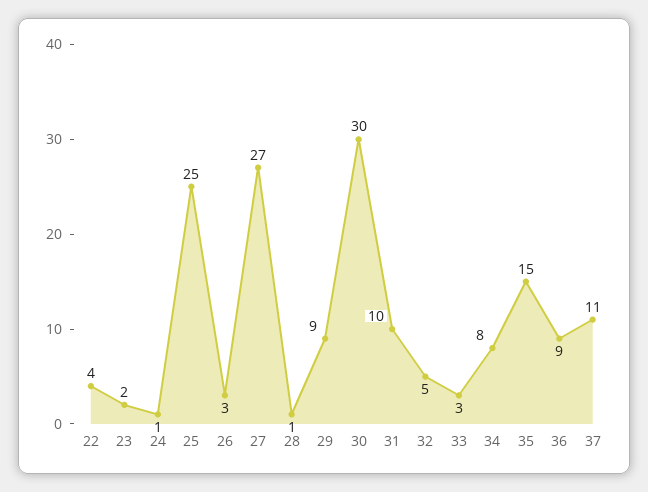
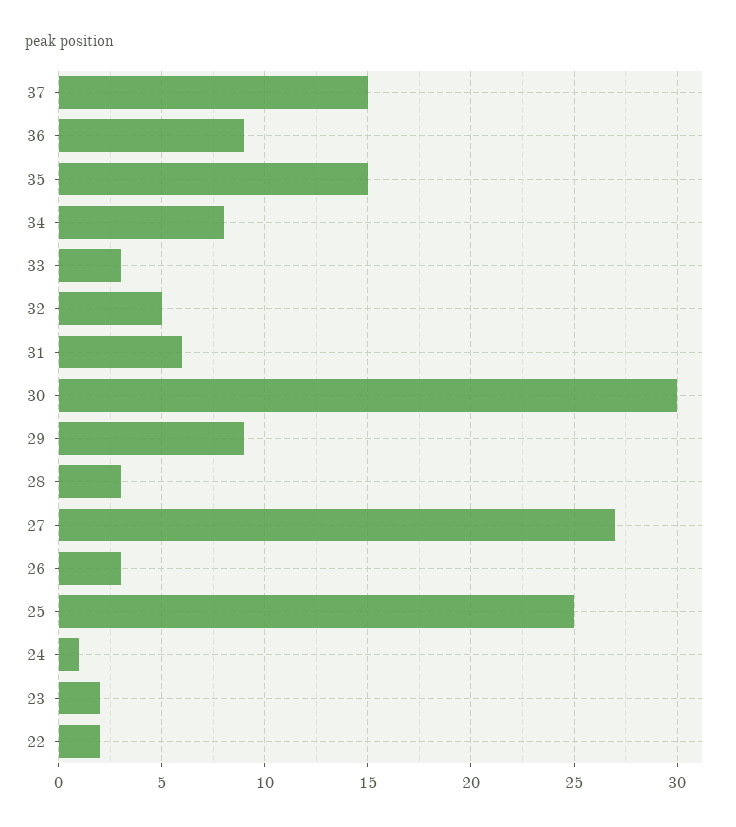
22: 4 -> 2
28: 1 -> 3
31: 10 -> 6
37: 11 -> 15

